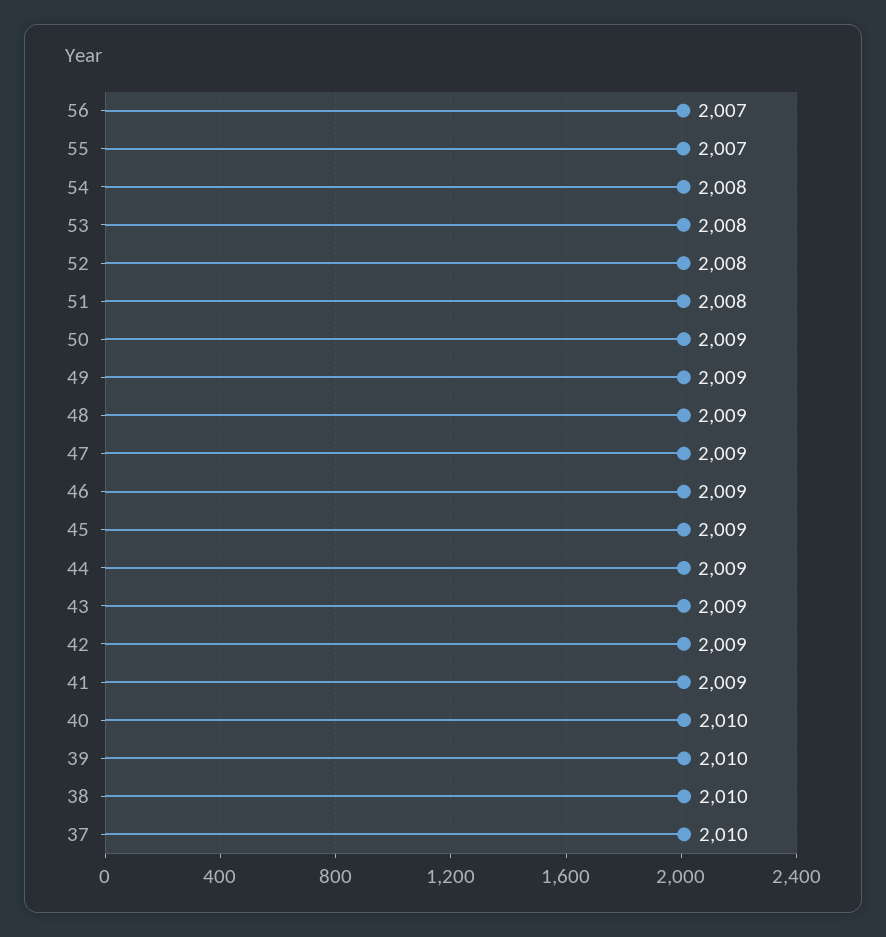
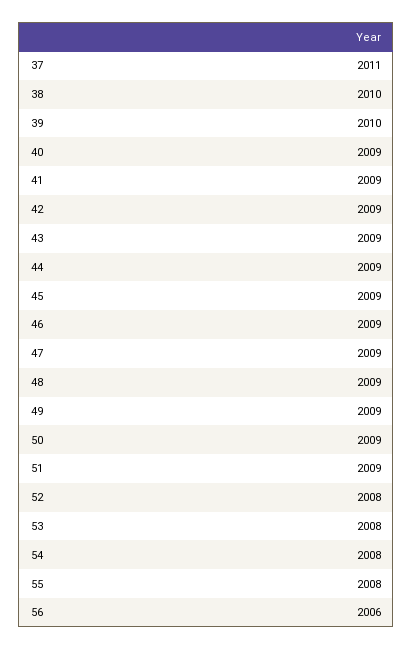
56: 2007 -> 2006
55: 2007 -> 2008
51: 2008 -> 2009
40: 2010 -> 2009
37: 2010 -> 2011

